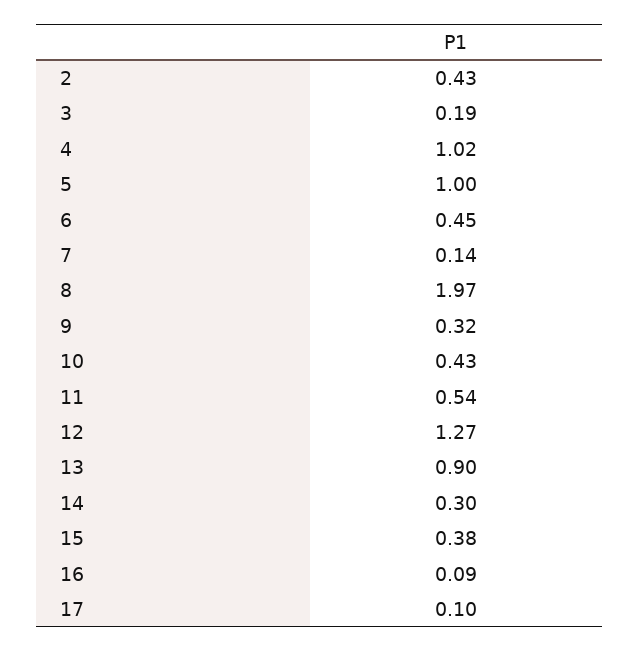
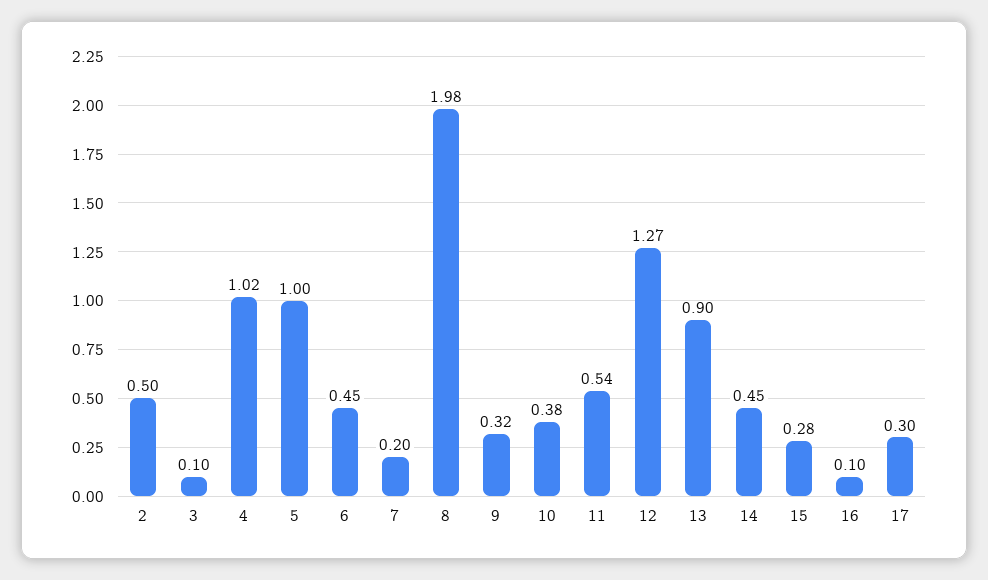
2: 0.43 -> 0.5
3: 0.19 -> 0.1
7: 0.14 -> 0.2
8: 1.97 -> 1.98
10: 0.43 -> 0.38
14: 0.3 -> 0.45
15: 0.38 -> 0.28
16: 0.09 -> 0.1
17: 0.1 -> 0.3

